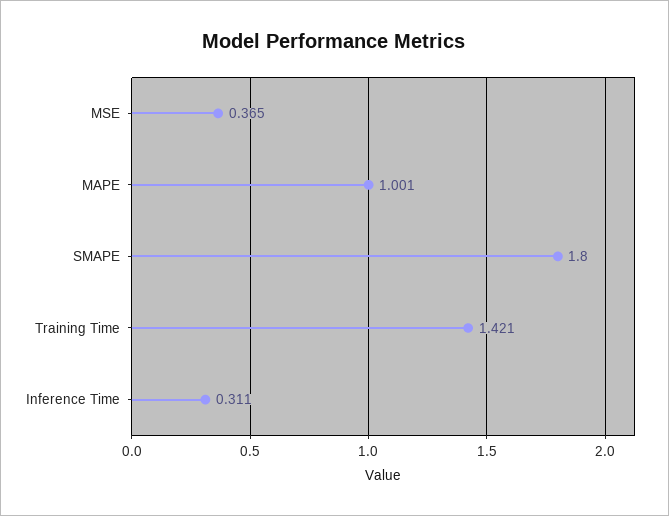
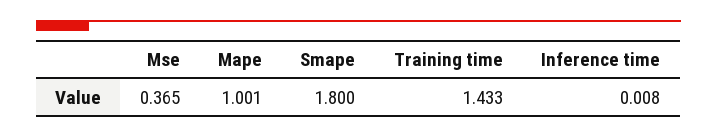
Training Time: 1.421 -> 1.433
Inference Time: 0.311 -> 0.008

